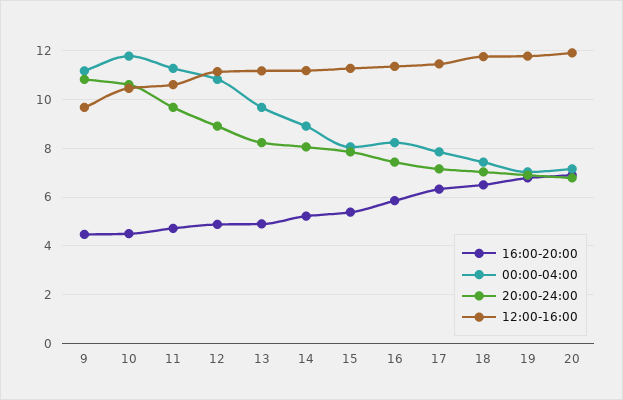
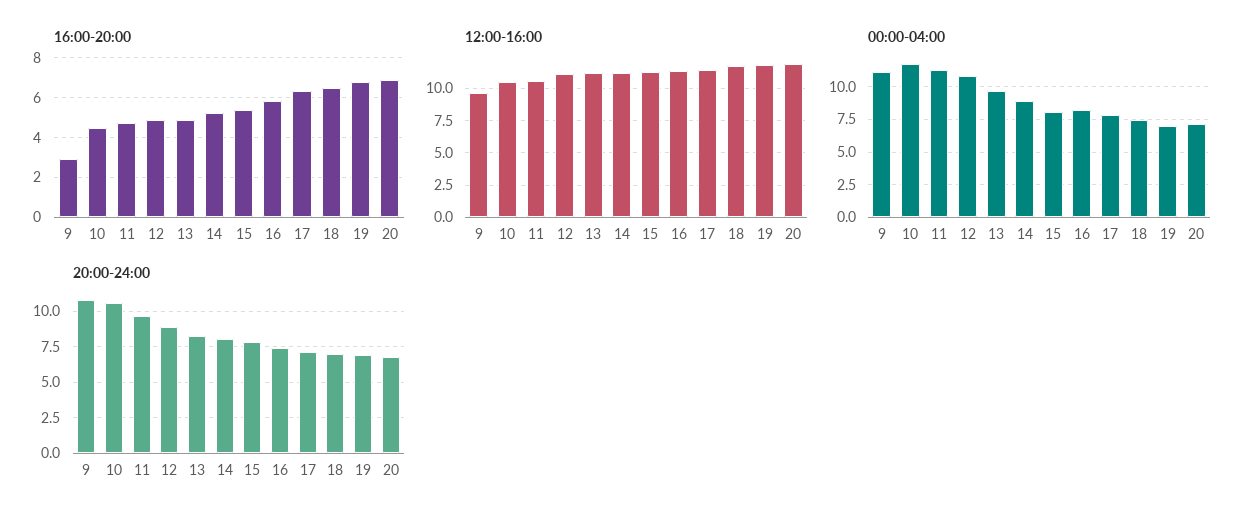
16:00-20:00, 9: 4.5 -> 3

